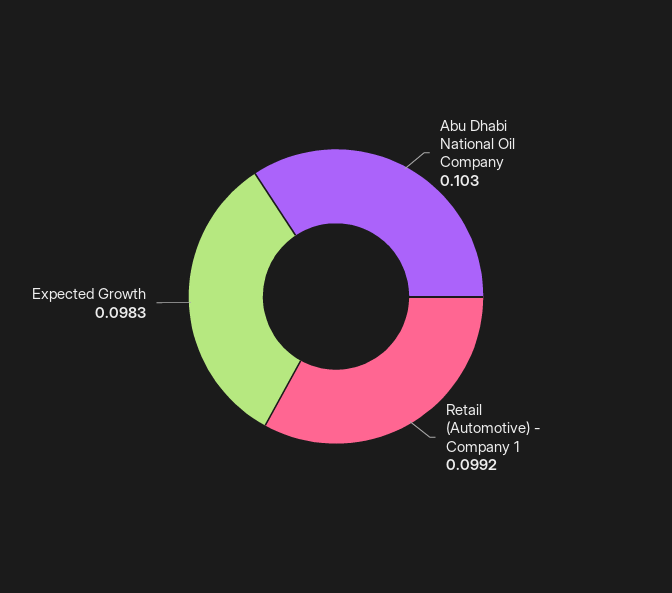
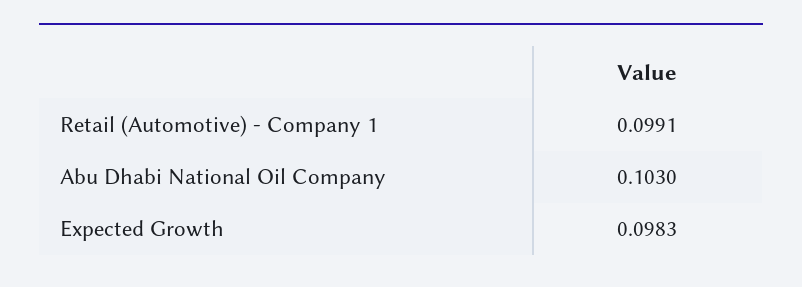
Retail (Automotive) - Company 1: 0.0992 -> 0.0991

